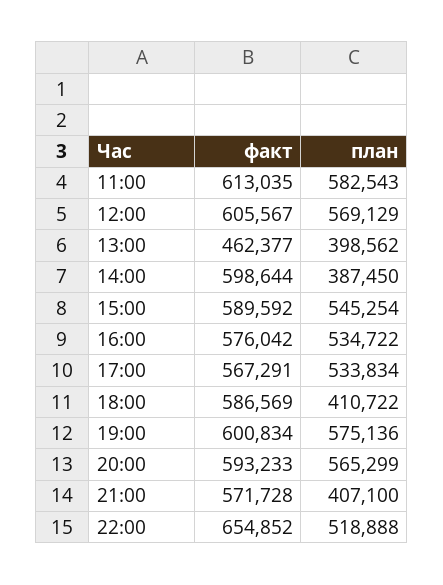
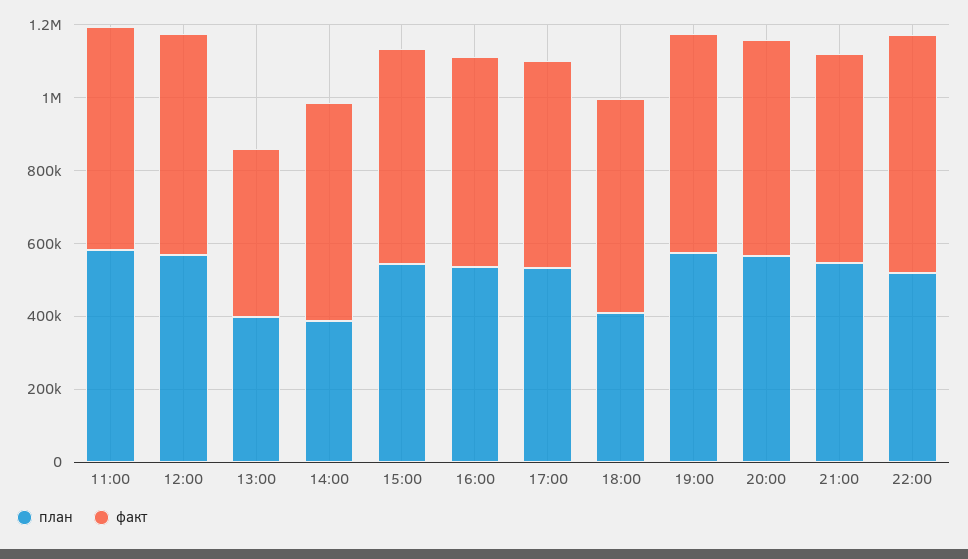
план, 21:00: 407100 -> 550000

